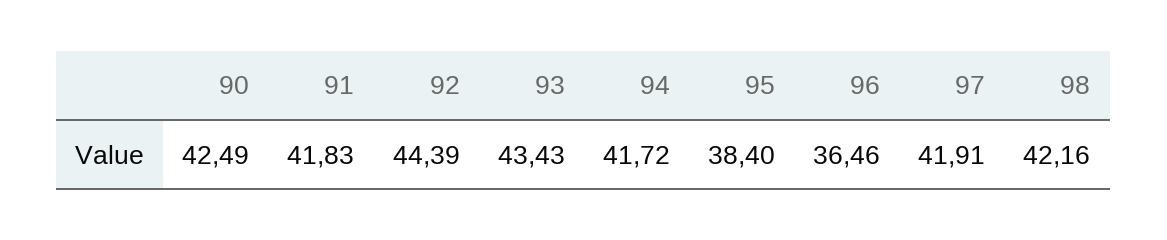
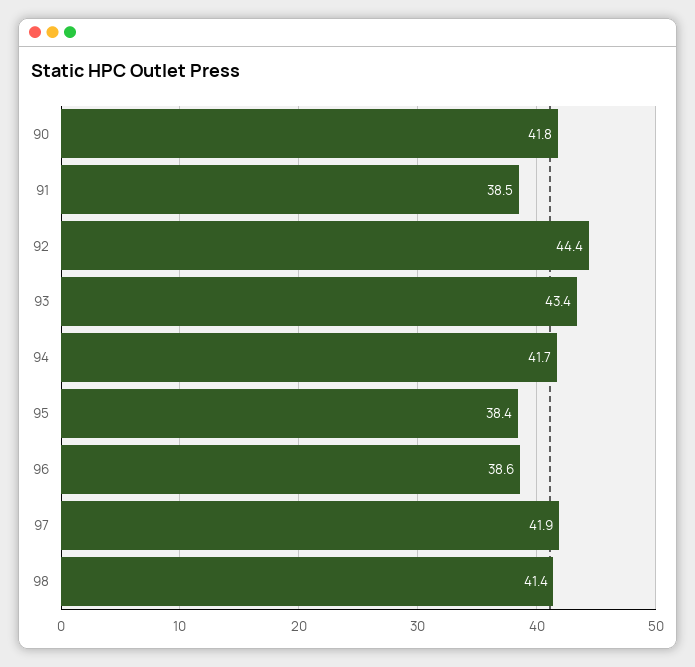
90: 42.49 -> 41.8
91: 41.83 -> 38.5
96: 36.46 -> 38.6
98: 42.16 -> 41.4

